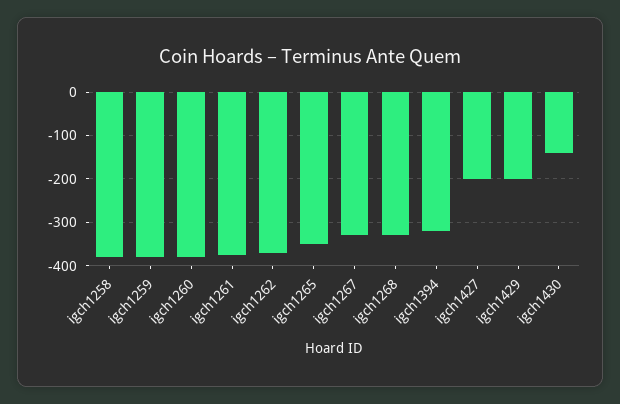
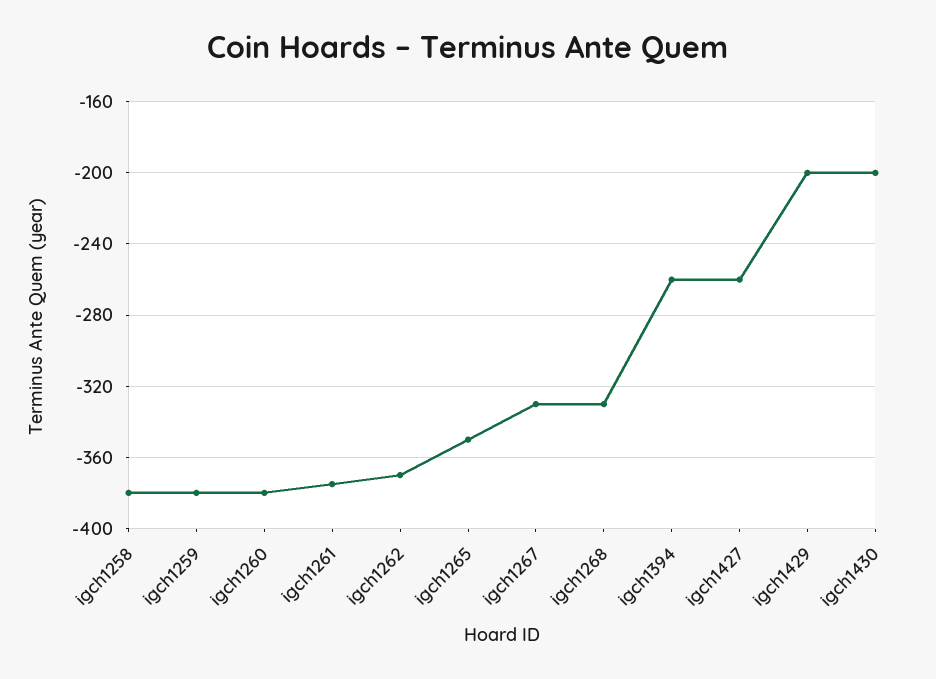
igch1394: -320 -> -260
igch1427: -200 -> -260
igch1430: -140 -> -200

